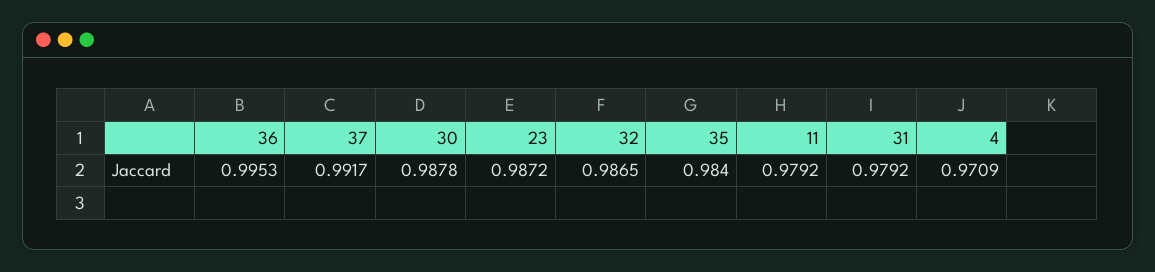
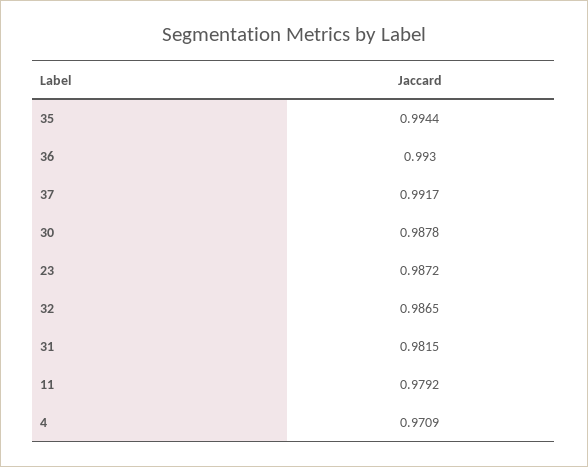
36: 0.9953 -> 0.993
35: 0.984 -> 0.9944
31: 0.9792 -> 0.9815

